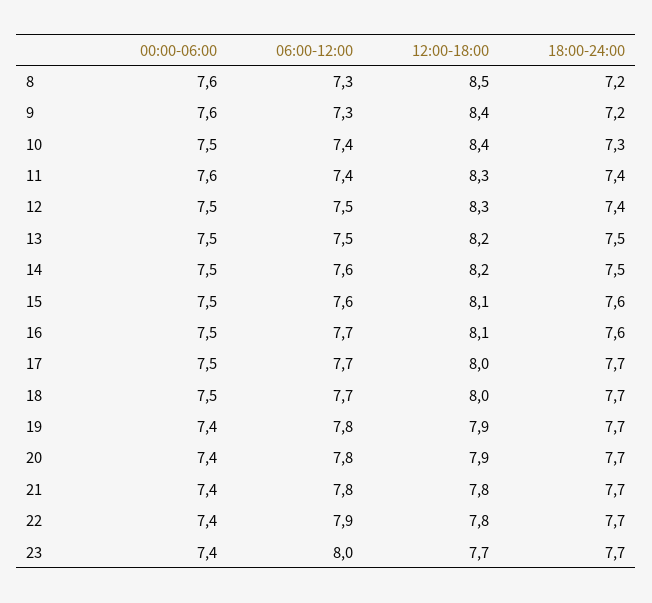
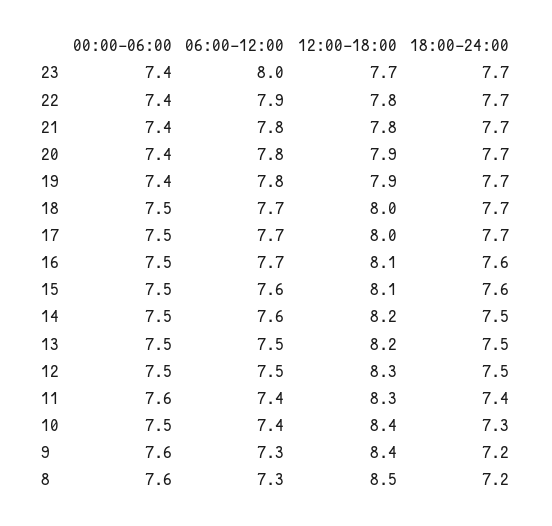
18:00-24:00, 12: 7.4 -> 7.5

